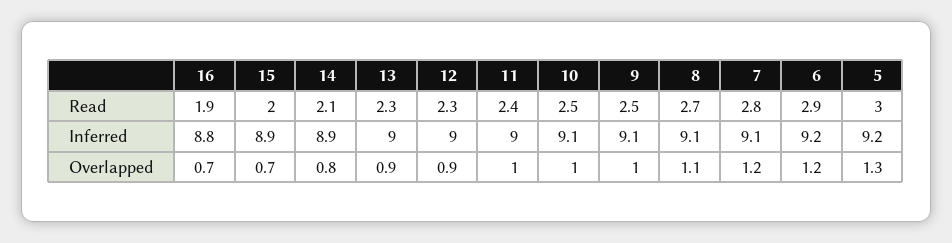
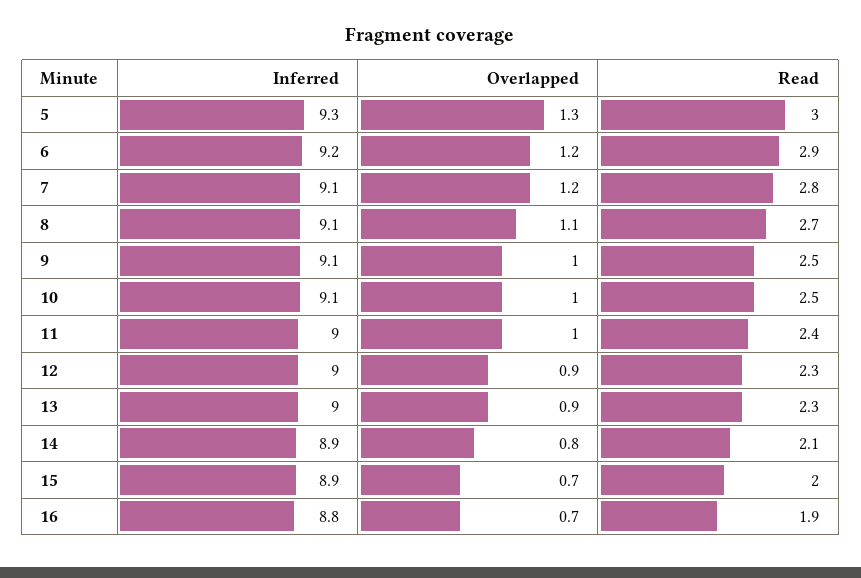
5, Inferred: 9.2 -> 9.3

